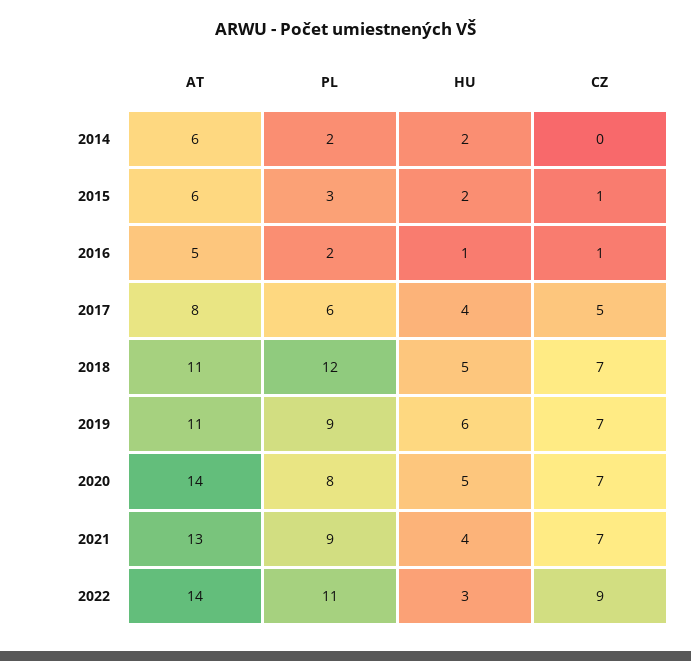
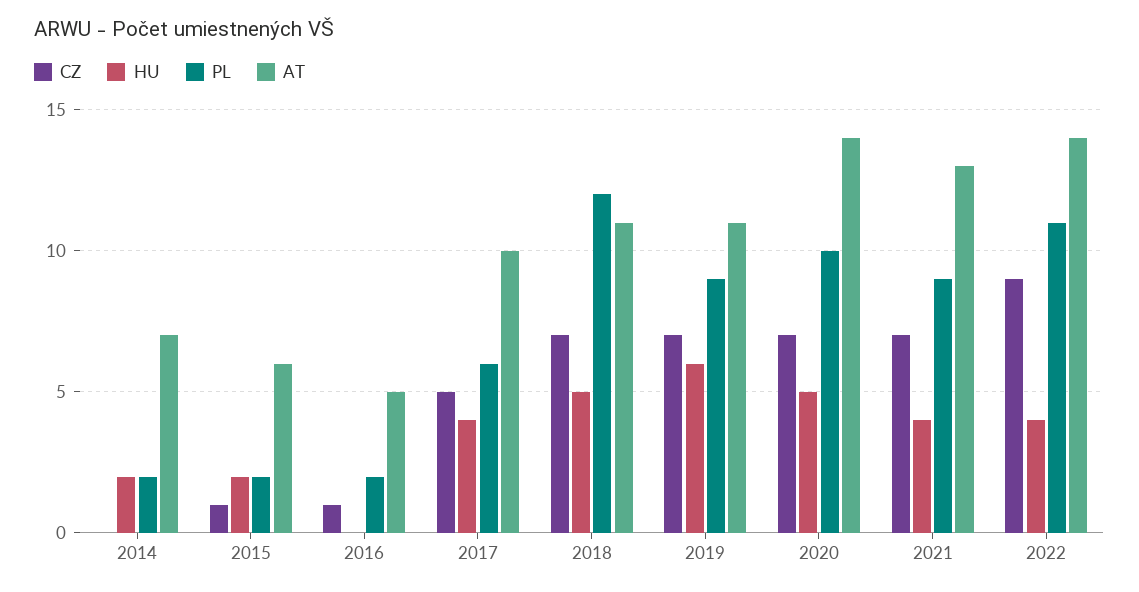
AT, 2014: 6 -> 7
PL, 2015: 3 -> 2
HU, 2016: 1 -> 0
AT, 2017: 8 -> 10
PL, 2020: 8 -> 10
HU, 2022: 3 -> 4

